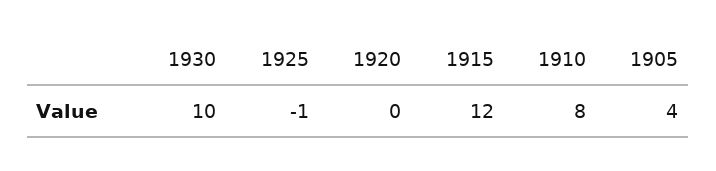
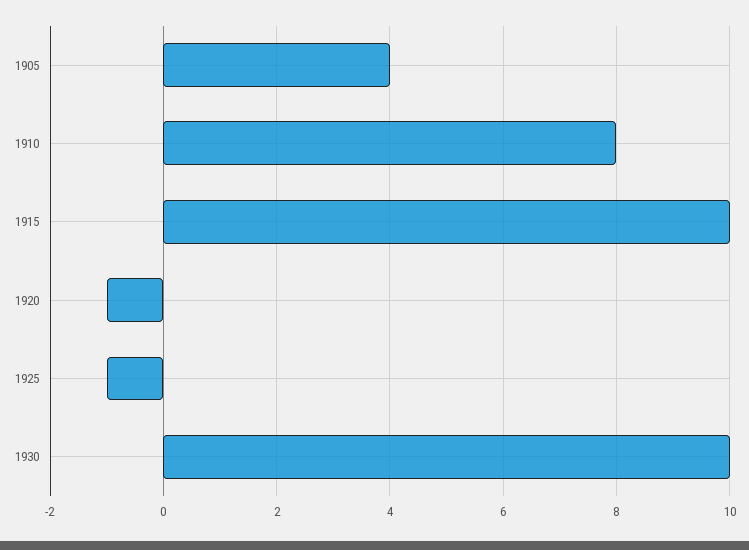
1920: 0 -> -1
1915: 12 -> 10

